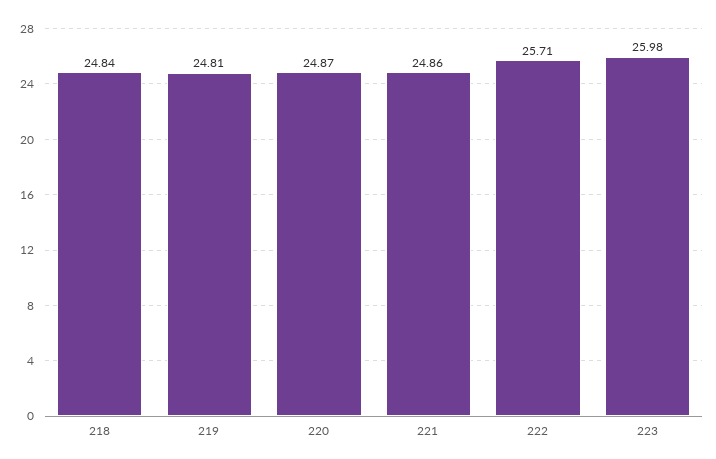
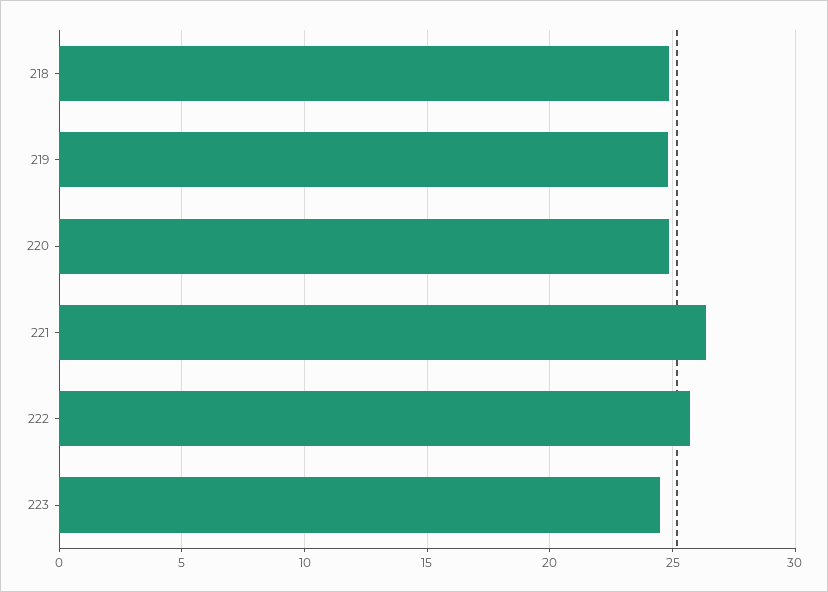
221: 24.86 -> 26.5
223: 25.98 -> 24.5

